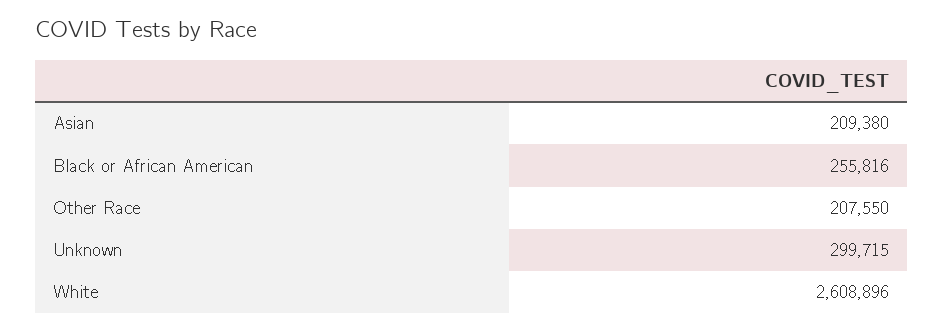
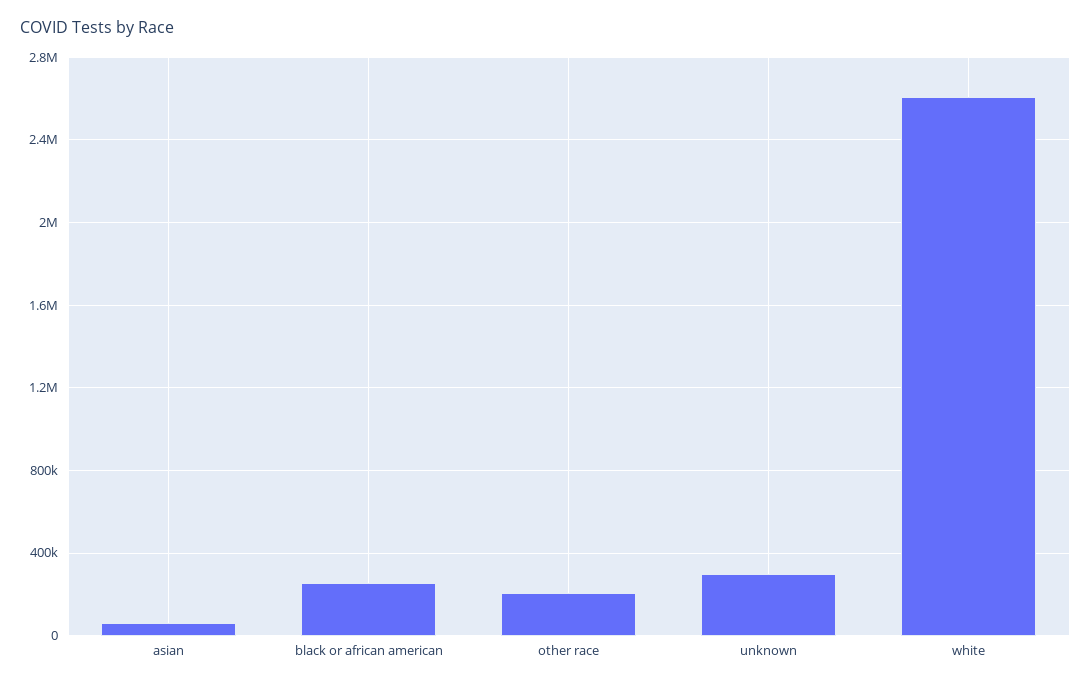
Asian: 209380 -> 50000

